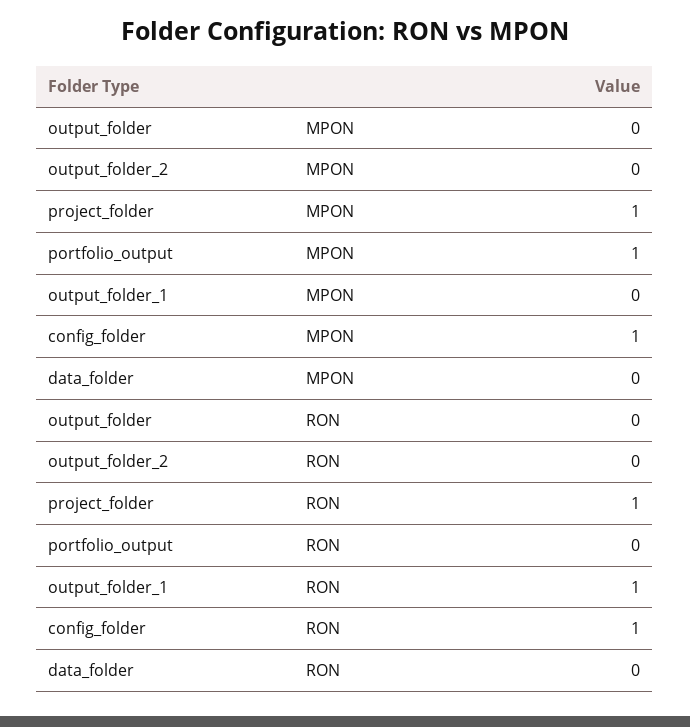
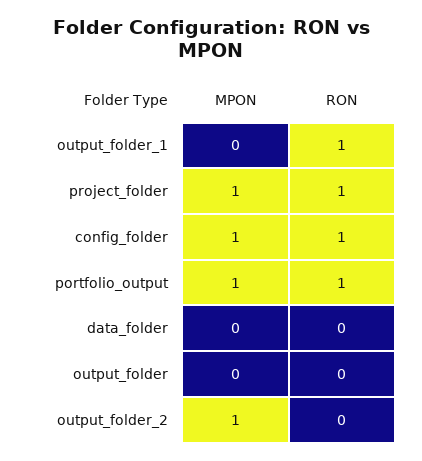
output_folder_2, MPON: 0 -> 1
portfolio_output, RON: 0 -> 1

